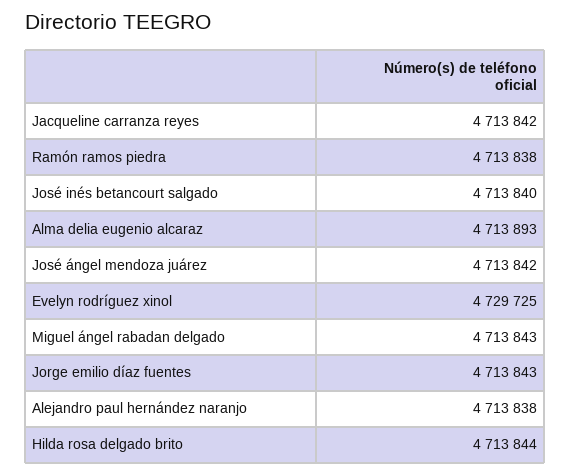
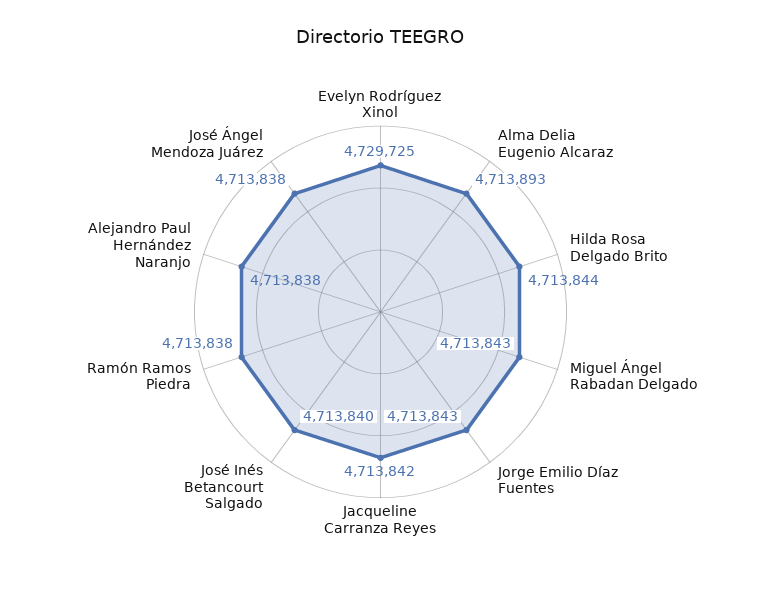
José ángel mendoza juárez: 4713842 -> 4713838

